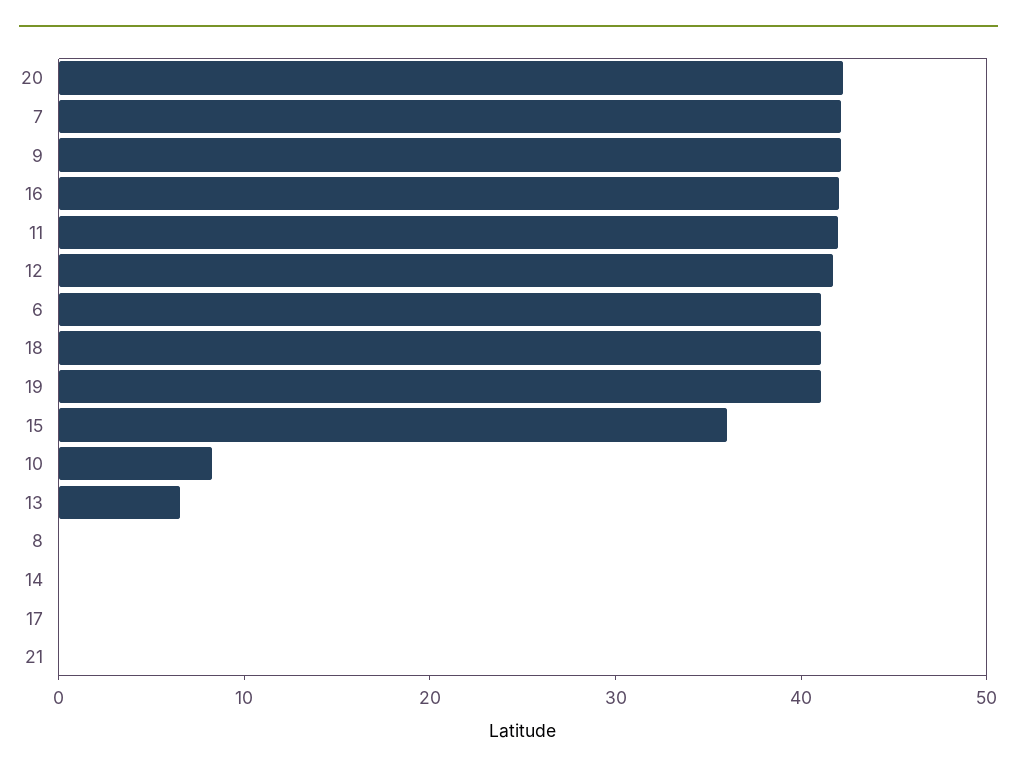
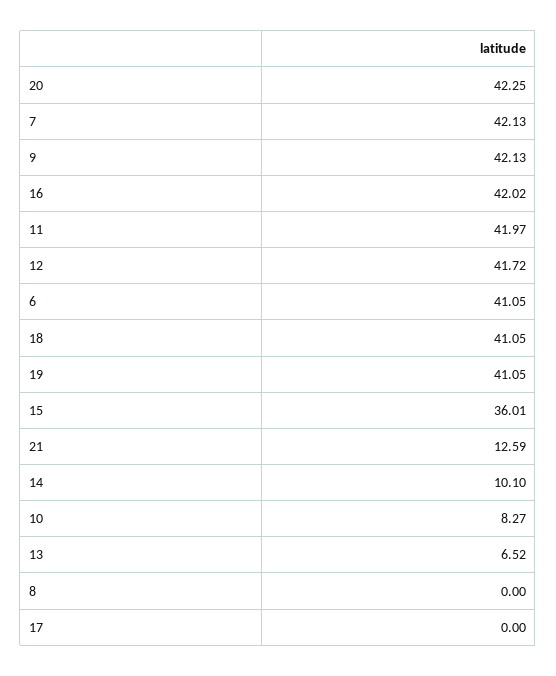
14: 0 -> 10.1
21: 0 -> 12.59

